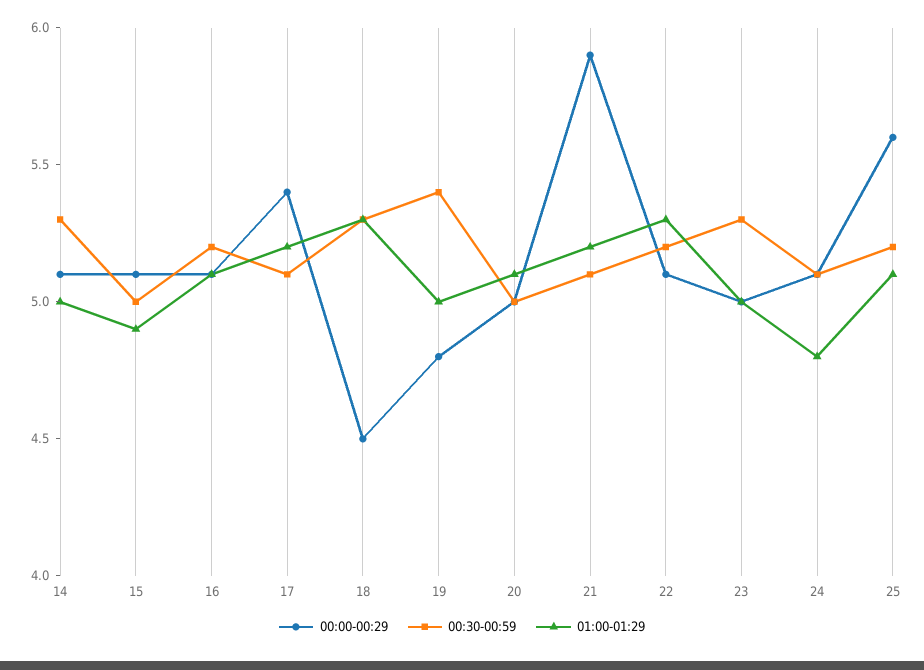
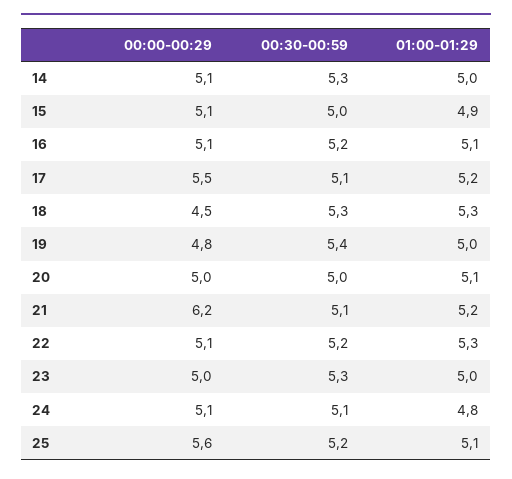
00:00-00:29, 17: 5.4 -> 5.5
00:00-00:29, 21: 5.9 -> 6.2

